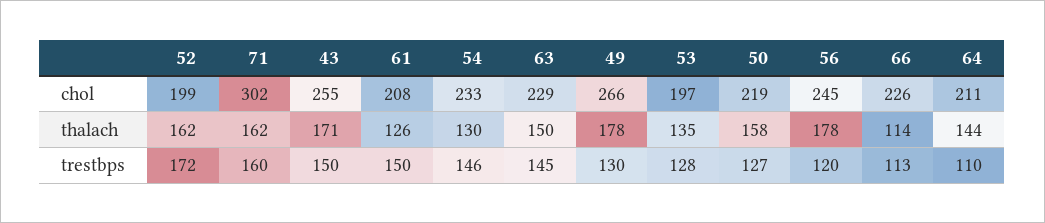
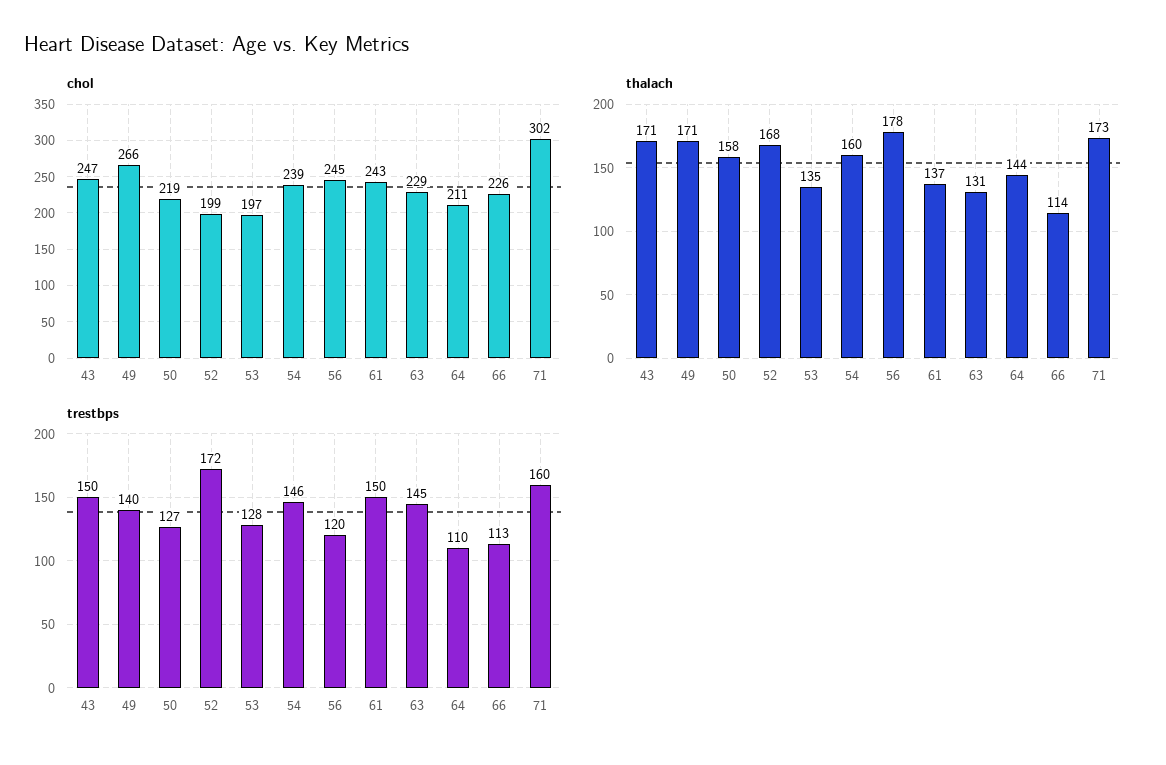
chol, 43: 255 -> 247
chol, 61: 208 -> 243
chol, 54: 233 -> 239
thalach, 52: 162 -> 168
thalach, 71: 162 -> 173
thalach, 61: 126 -> 137
thalach, 54: 130 -> 160
thalach, 63: 150 -> 131
thalach, 49: 178 -> 171
trestbps, 49: 130 -> 140

